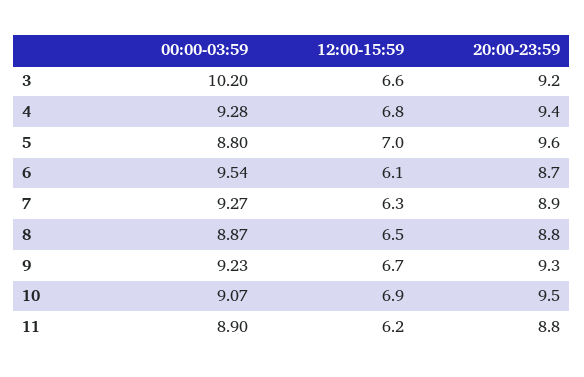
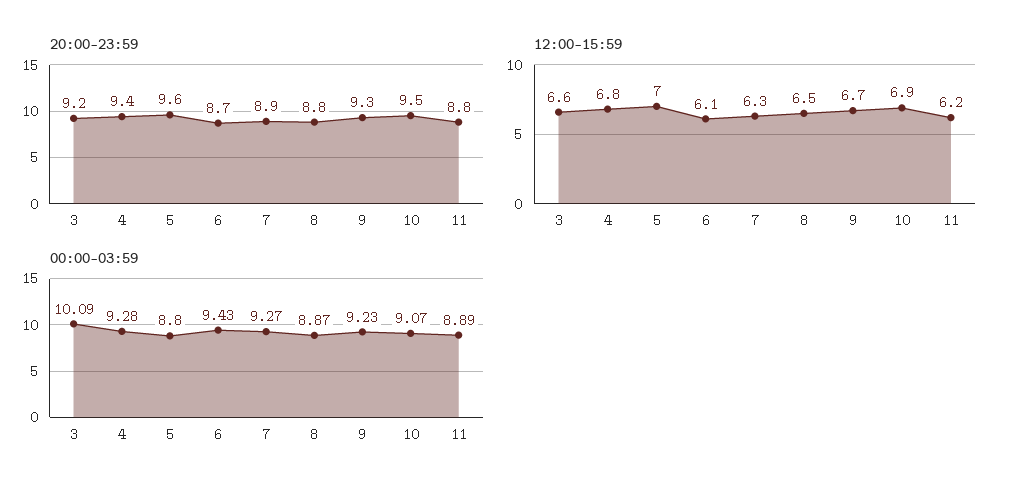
00:00-03:59, 3: 10.2 -> 10.09
00:00-03:59, 6: 9.54 -> 9.43
00:00-03:59, 11: 8.9 -> 8.89

